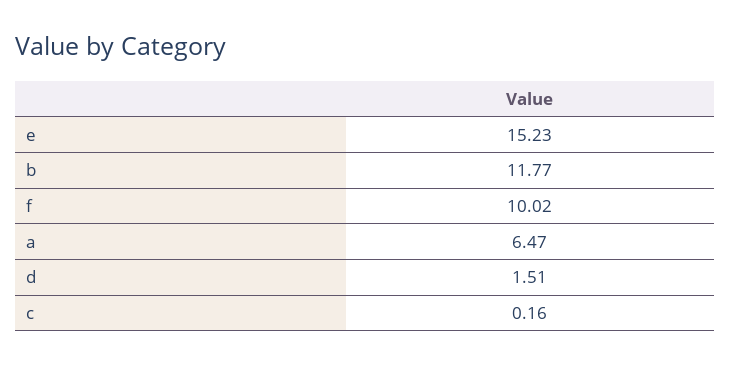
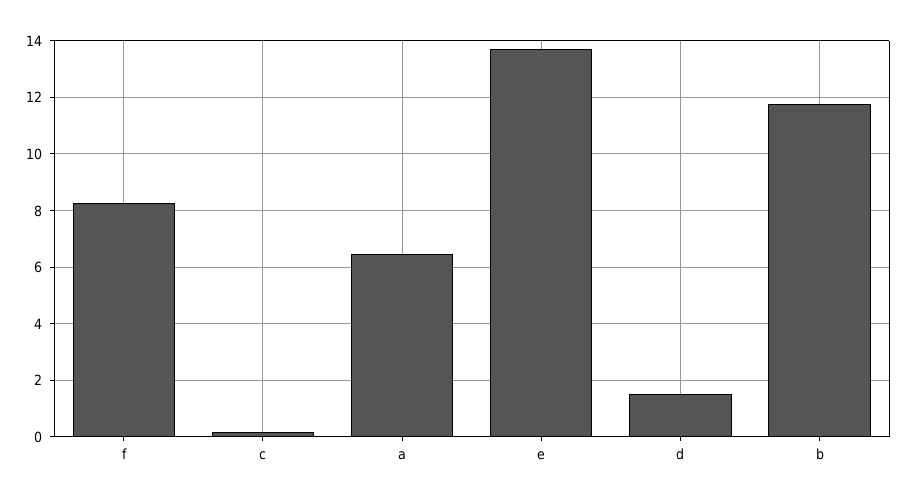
e: 15.23 -> 13.75
f: 10.02 -> 8.25

